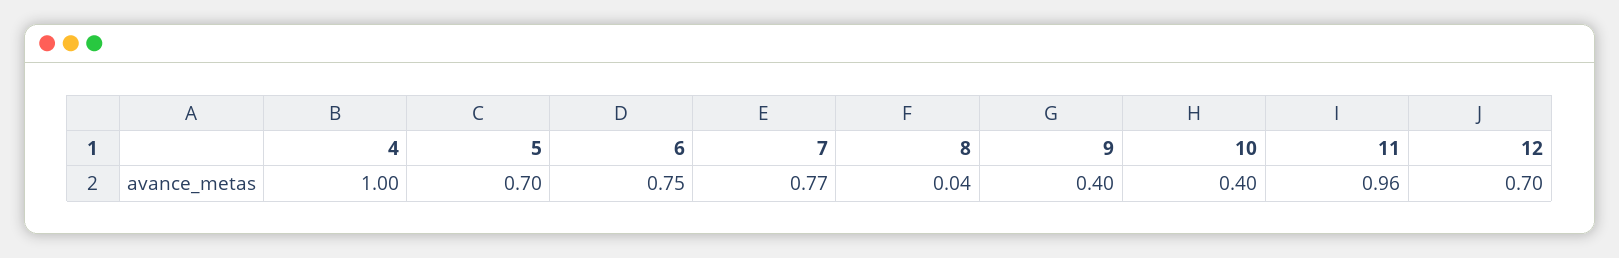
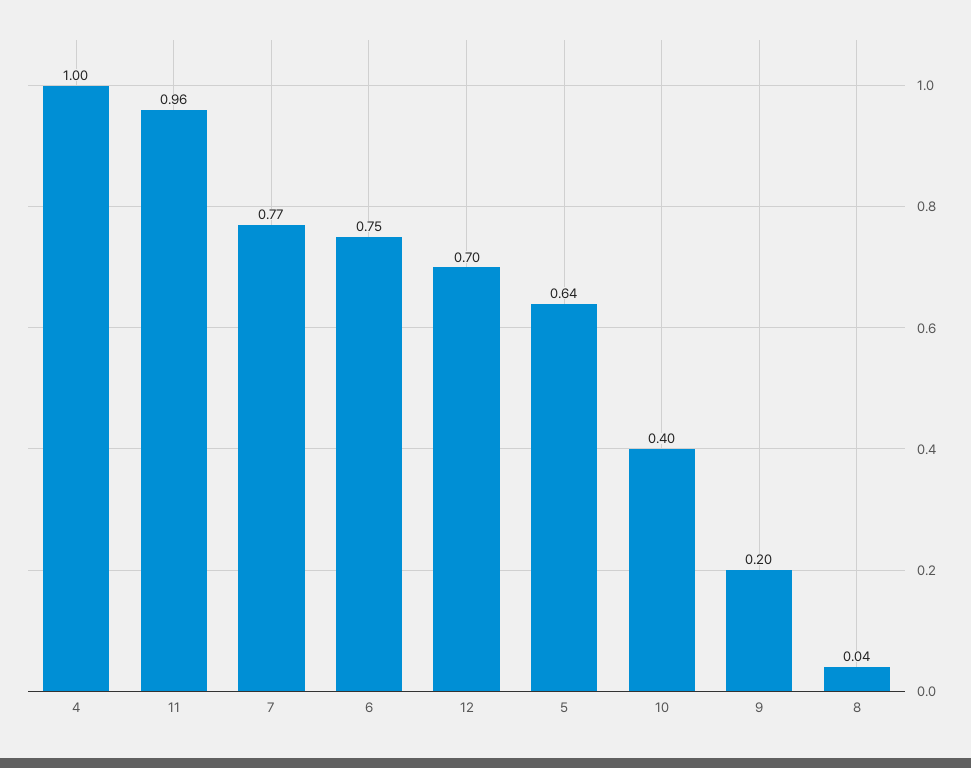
5: 0.7 -> 0.64
9: 0.4 -> 0.2

